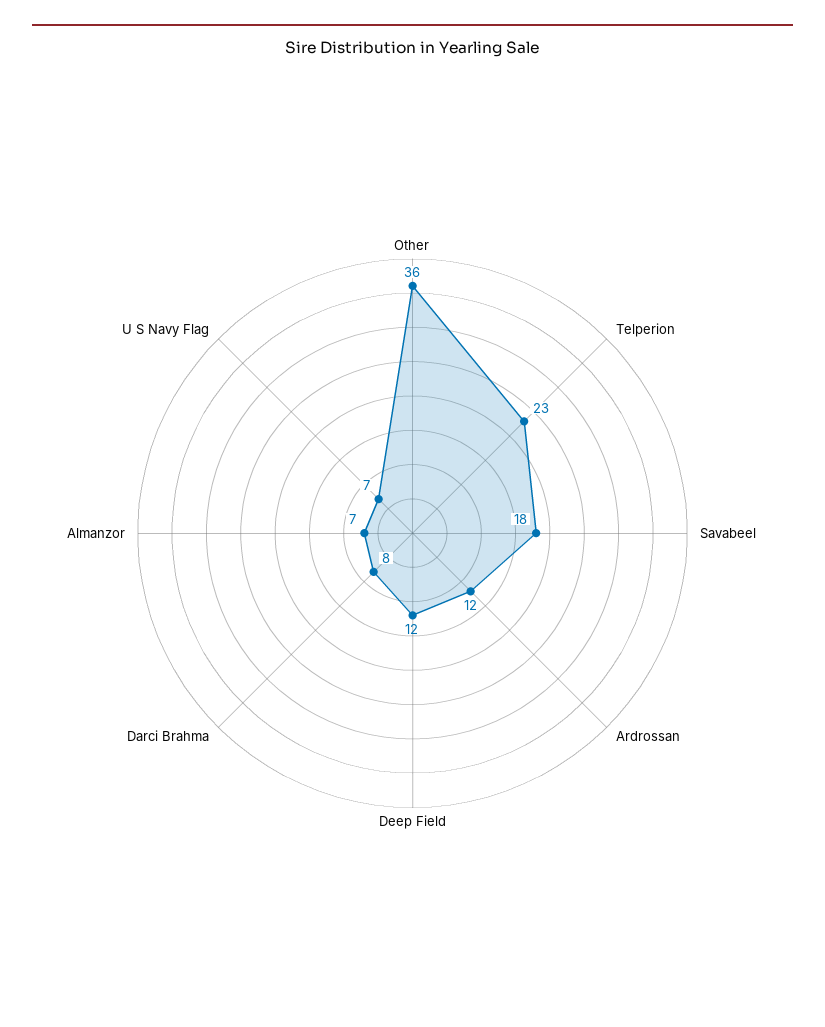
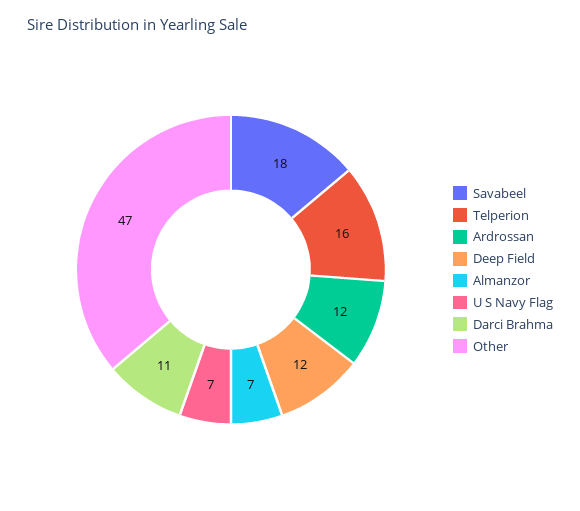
Other: 36 -> 47
Telperion: 23 -> 16
Darci Brahma: 8 -> 11

